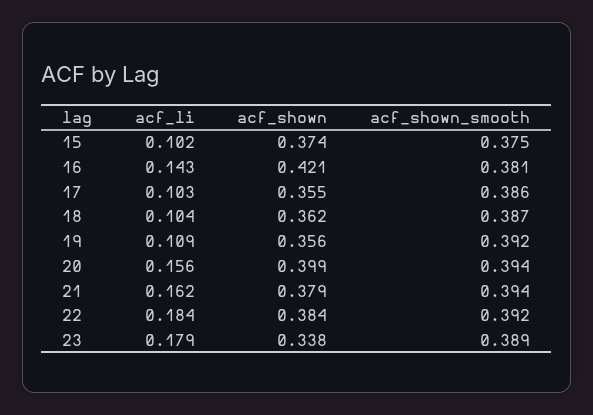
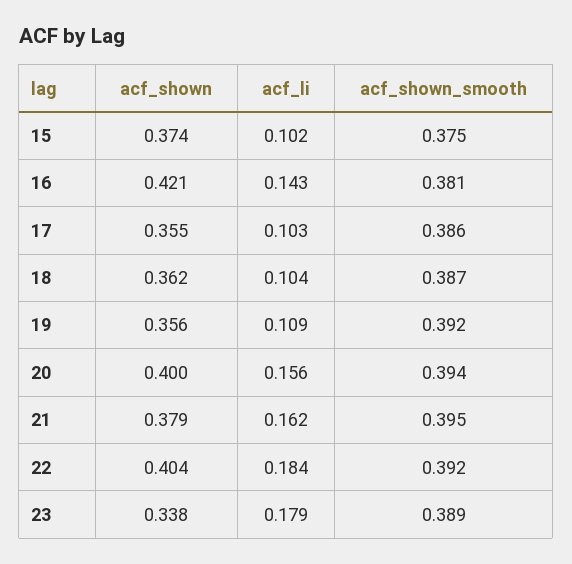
acf_shown, 20: 0.399 -> 0.4
acf_shown_smooth, 21: 0.394 -> 0.395
acf_shown, 22: 0.384 -> 0.404

